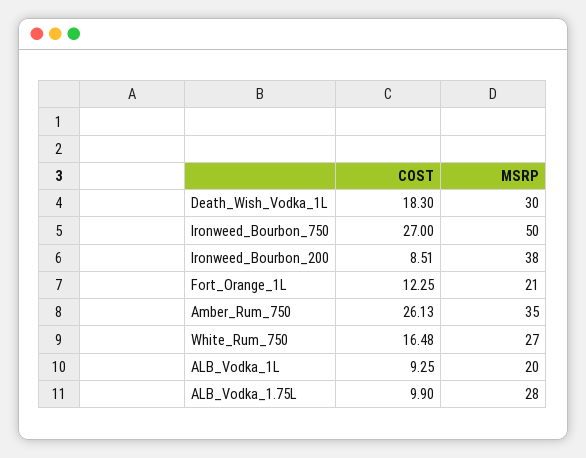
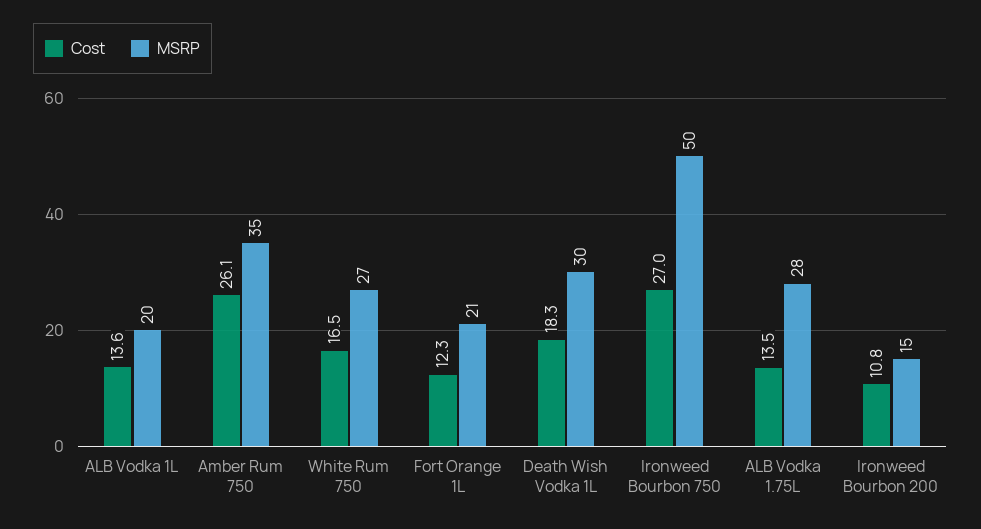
COST, Ironweed_Bourbon_200: 8.51 -> 10.8
MSRP, Ironweed_Bourbon_200: 38 -> 15
COST, ALB_Vodka_1L: 9.25 -> 13.6
COST, ALB_Vodka_1.75L: 9.9 -> 13.5

